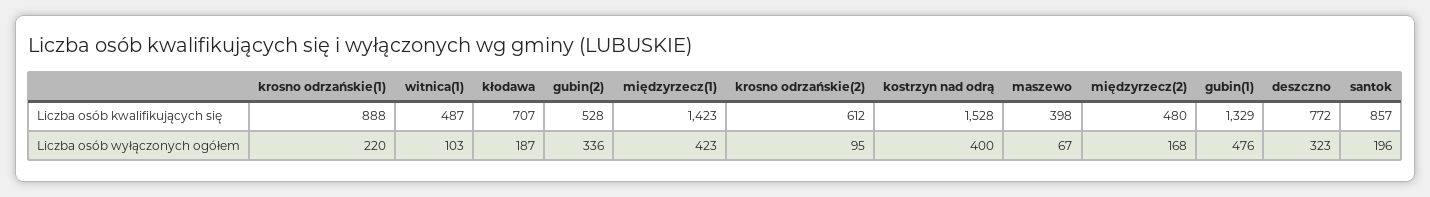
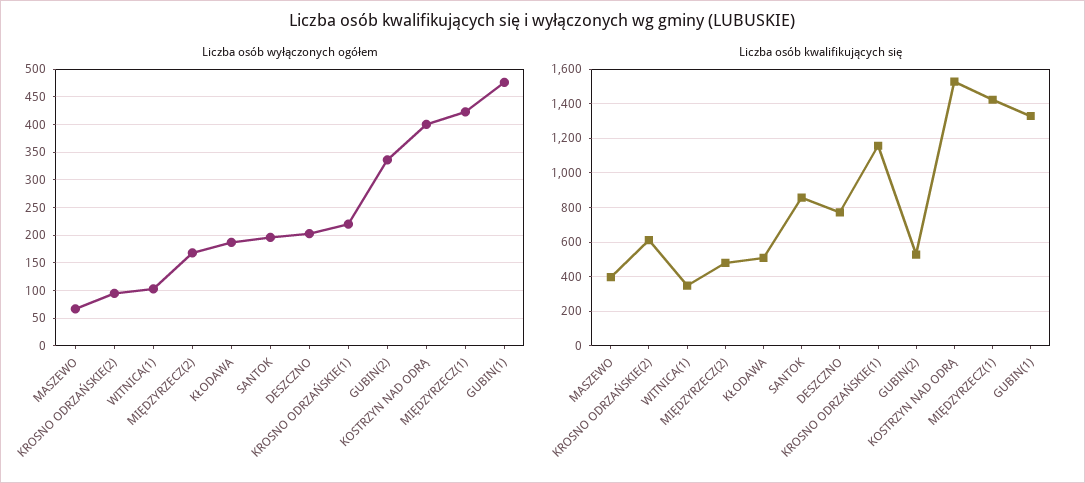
Liczba osób kwalifikujących się, krosno odrzańskie(1): 888 -> 1150
Liczba osób kwalifikujących się, witnica(1): 487 -> 350
Liczba osób kwalifikujących się, kłodawa: 707 -> 500
Liczba osób wyłączonych ogółem, deszczno: 323 -> 200

